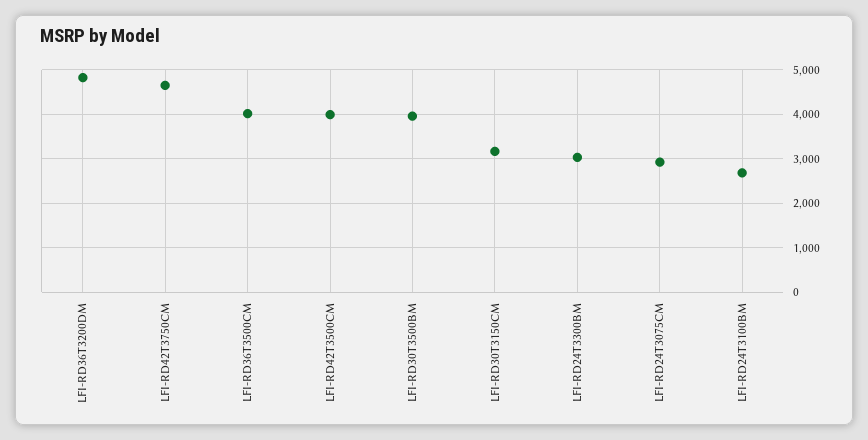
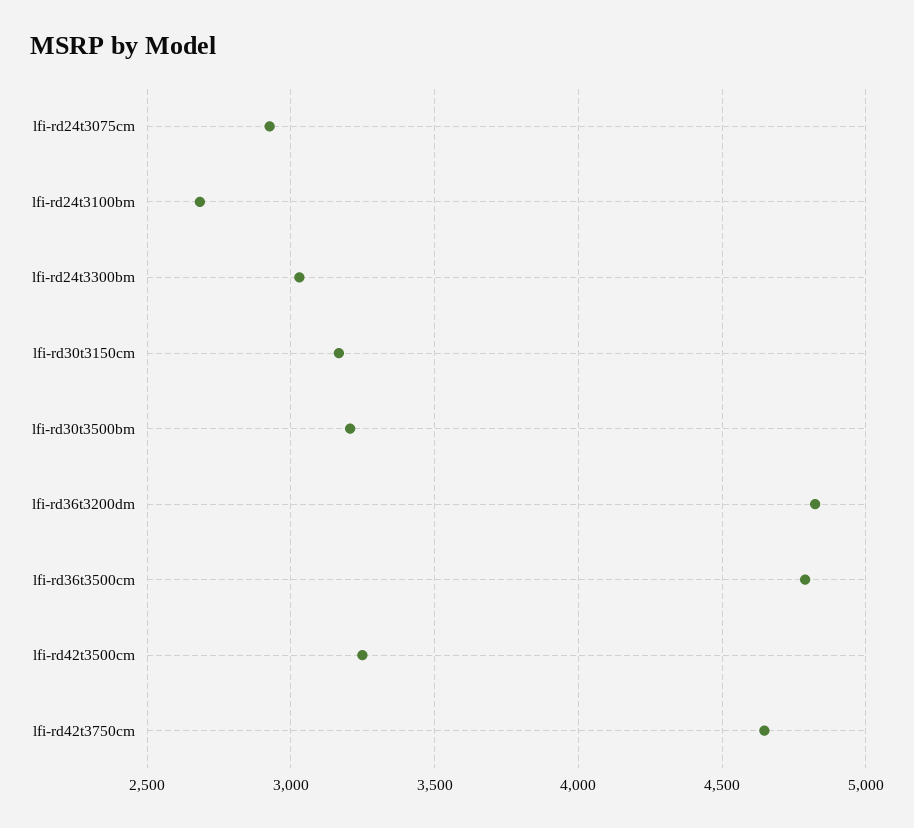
LFI-RD36T3500CM: 4000 -> 4800
LFI-RD42T3500CM: 4000 -> 3250
LFI-RD30T3500BM: 4000 -> 3200

